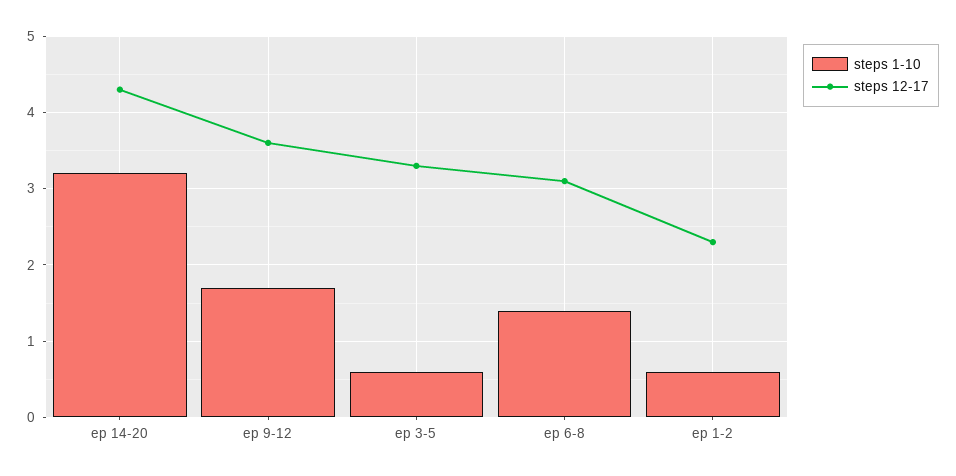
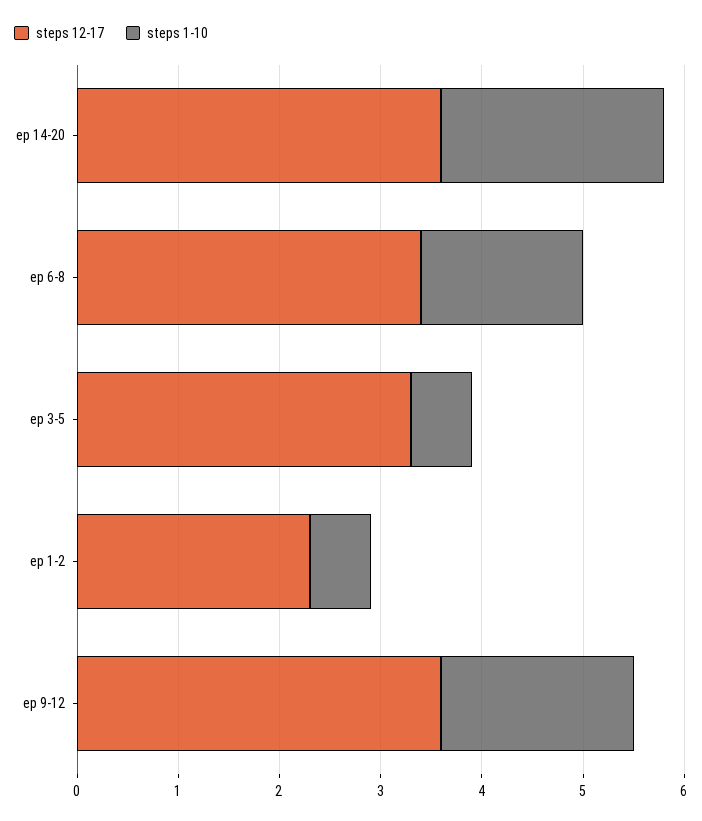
steps 1-10, ep 14-20: 3.2 -> 2.2
steps 12-17, ep 14-20: 4.3 -> 3.6
steps 1-10, ep 9-12: 1.7 -> 1.9
steps 1-10, ep 6-8: 1.4 -> 1.6
steps 12-17, ep 6-8: 3.1 -> 3.4

